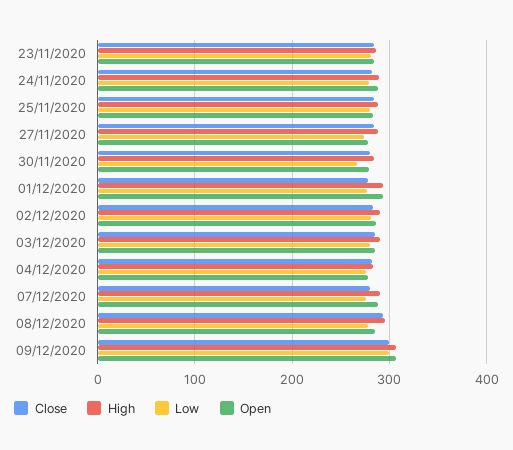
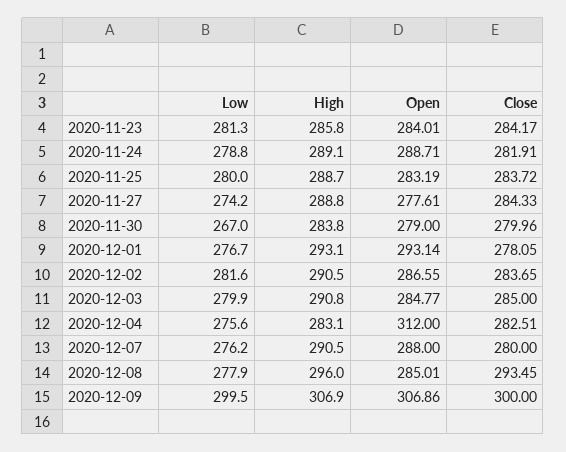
Open, 04/12/2020: 280 -> 312

